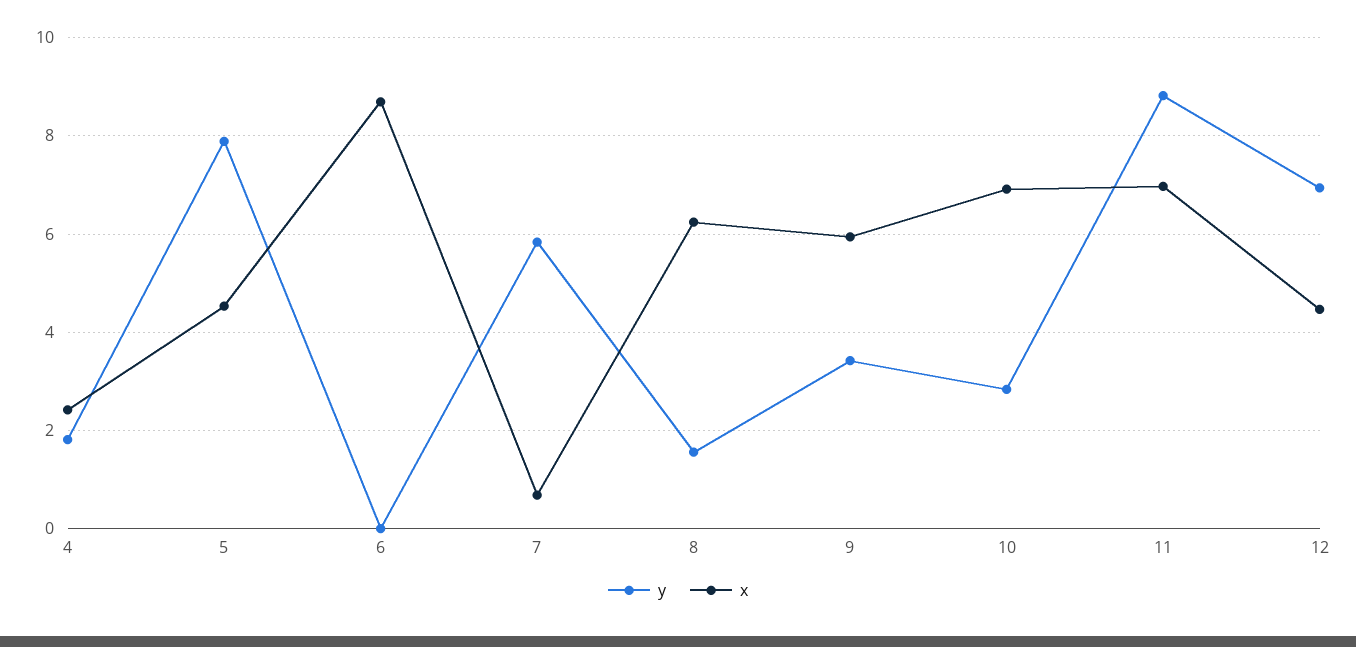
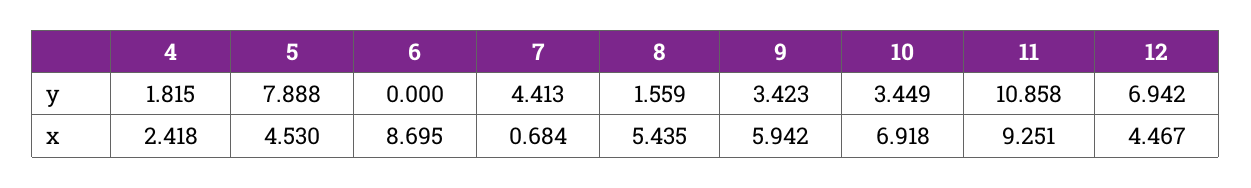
y, 7: 5.8 -> 4.413
x, 8: 6.2 -> 5.435
y, 10: 2.8 -> 3.449
y, 11: 8.8 -> 10.858
x, 11: 7 -> 9.251

